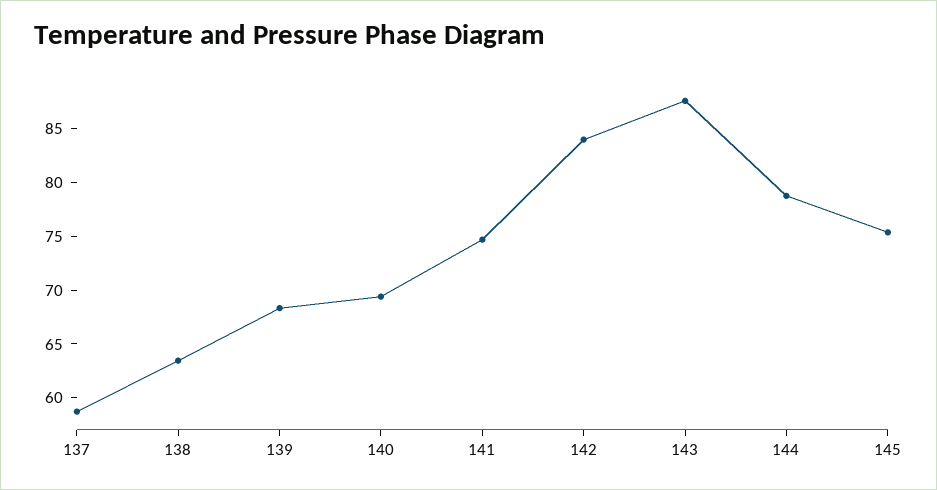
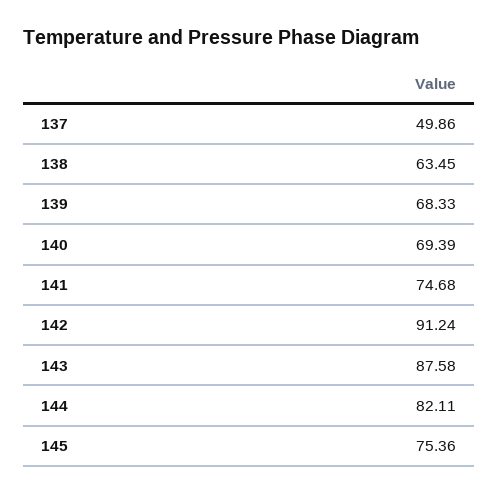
137: 59 -> 49.86
142: 84 -> 91.24
144: 79 -> 82.11

